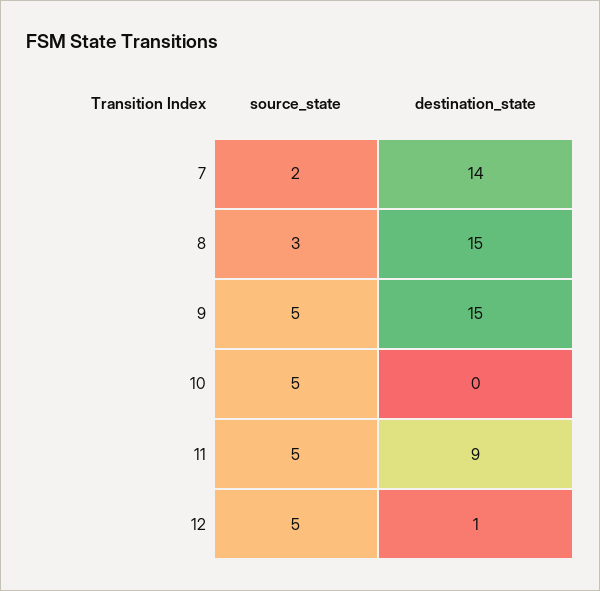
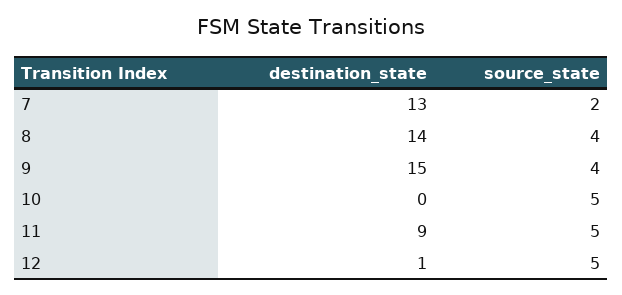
destination_state, 7: 14 -> 13
source_state, 8: 3 -> 4
destination_state, 8: 15 -> 14
source_state, 9: 5 -> 4

